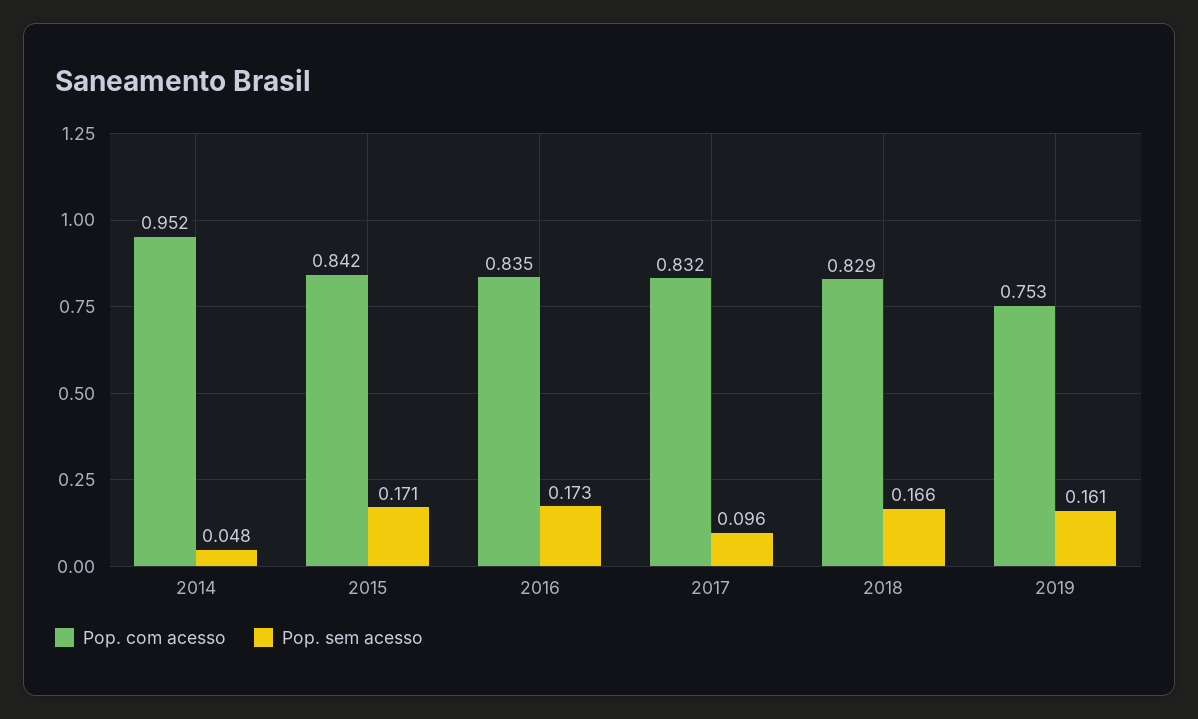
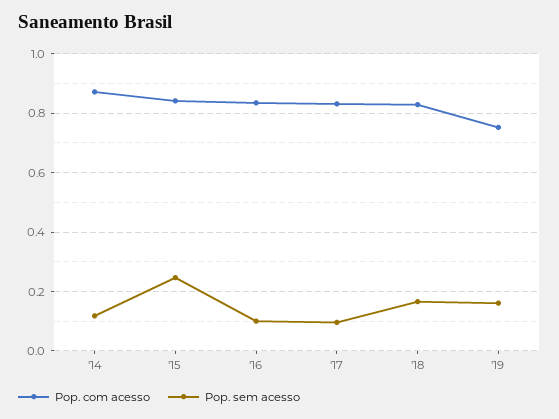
Pop. com acesso, 2014: 0.952 -> 0.875
Pop. sem acesso, 2014: 0.048 -> 0.125
Pop. sem acesso, 2015: 0.171 -> 0.25
Pop. sem acesso, 2016: 0.173 -> 0.1

